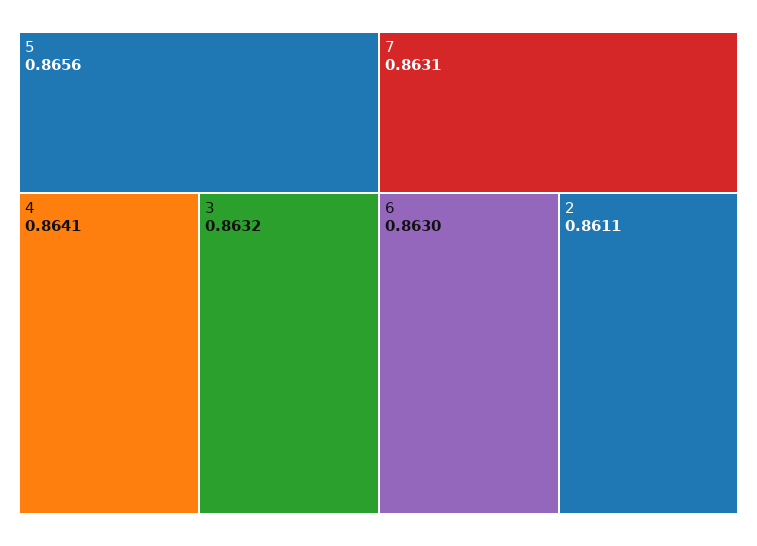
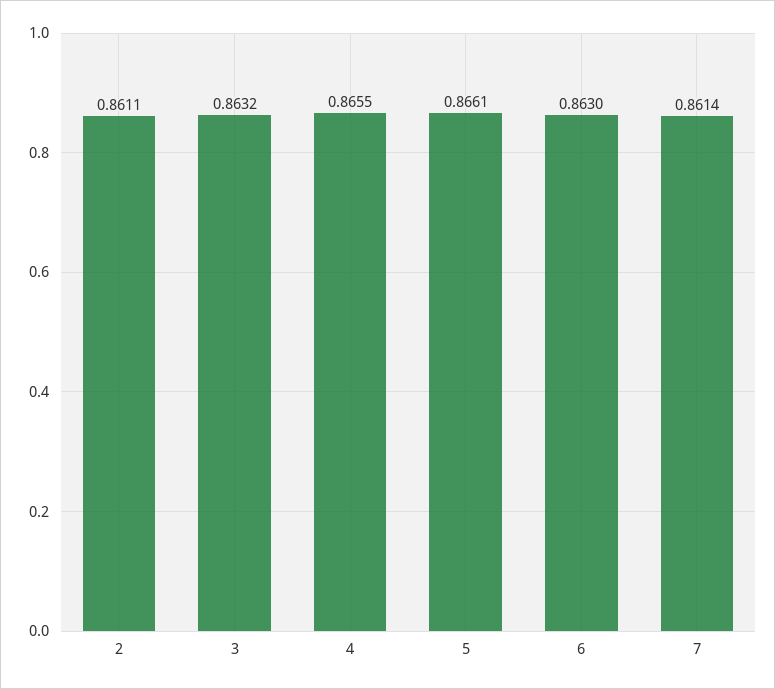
5: 0.8656 -> 0.8661
4: 0.8641 -> 0.8655
7: 0.8631 -> 0.8614

